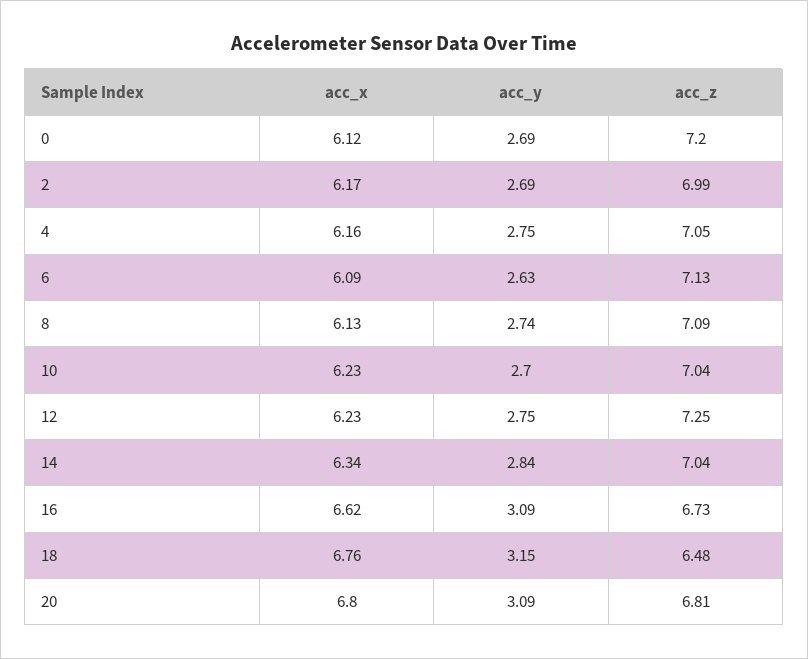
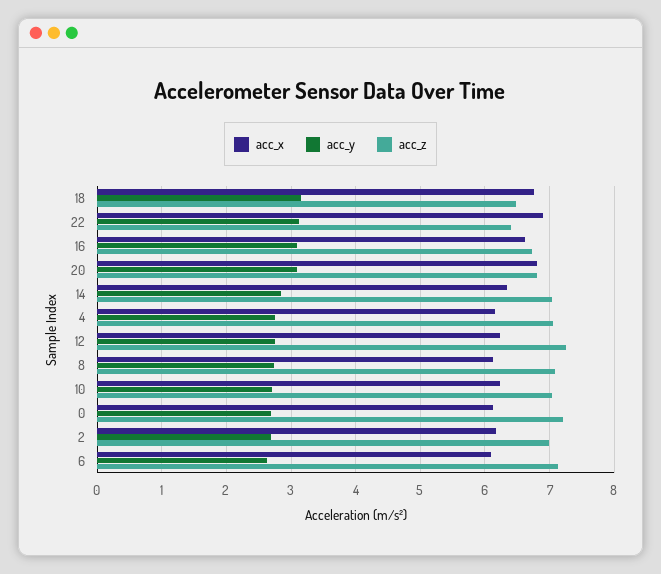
acc_x, 22: none -> 6.9
acc_y, 22: none -> 3.1
acc_z, 22: none -> 6.4

